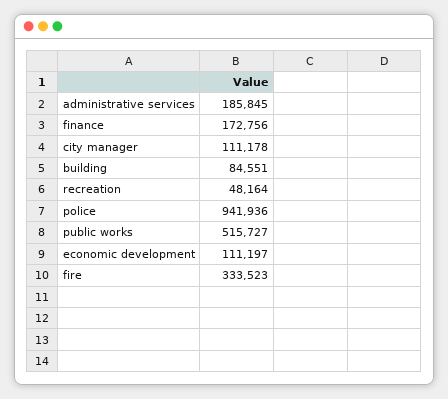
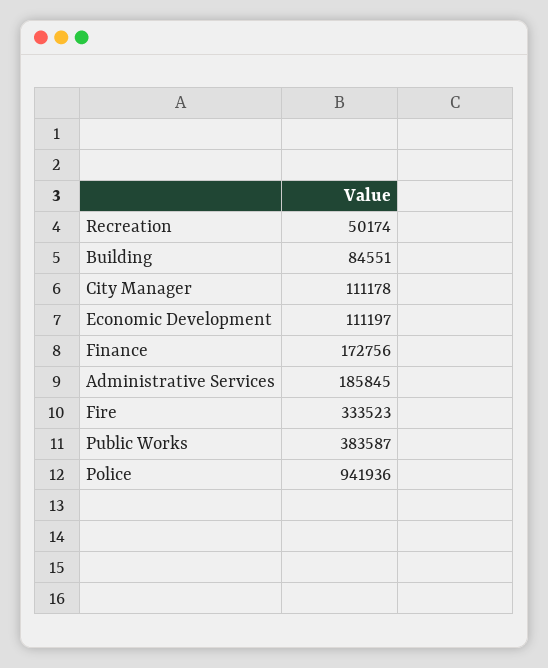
recreation: 48164 -> 50174
public works: 515727 -> 383587

